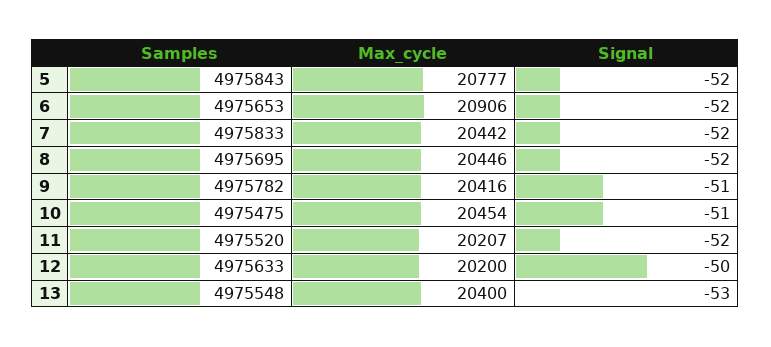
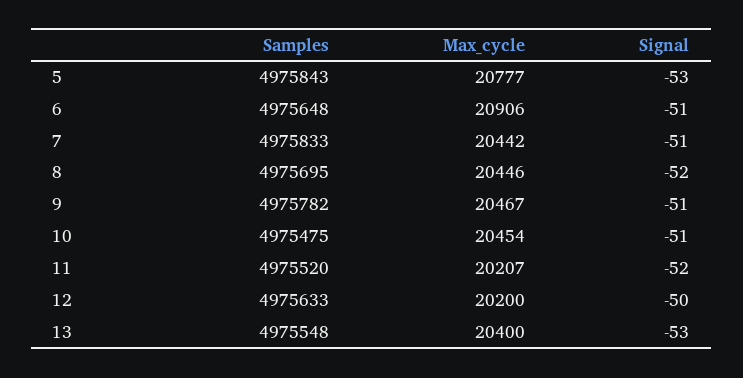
Signal, 5: -52 -> -53
Samples, 6: 4975653 -> 4975648
Signal, 6: -52 -> -51
Signal, 7: -52 -> -51
Max_cycle, 9: 20416 -> 20467

